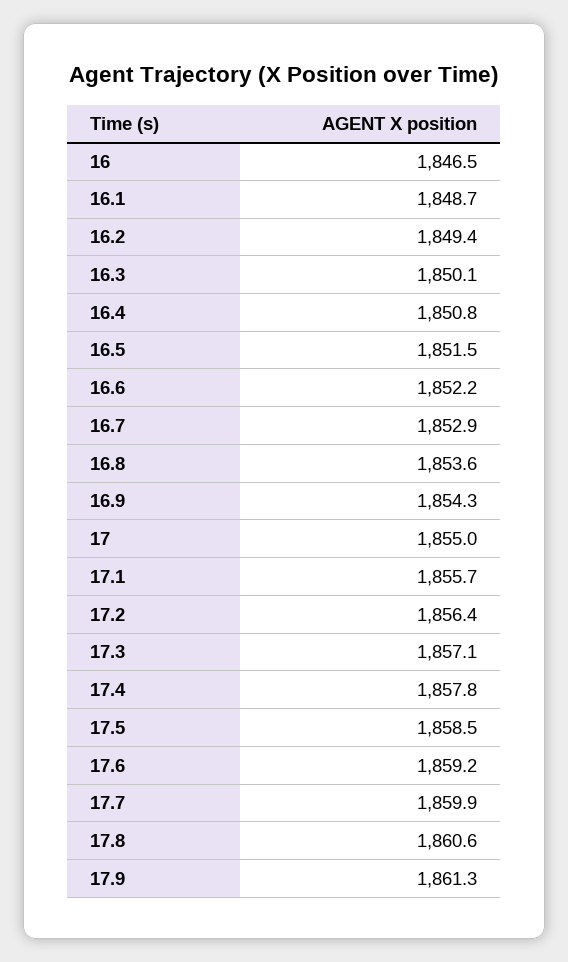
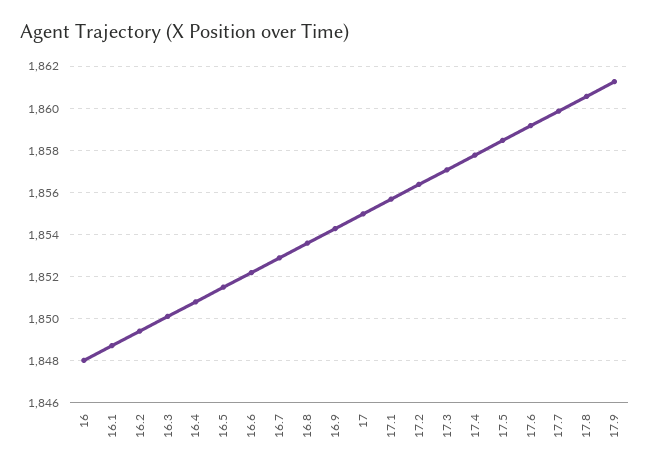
16: 1846.5 -> 1848

